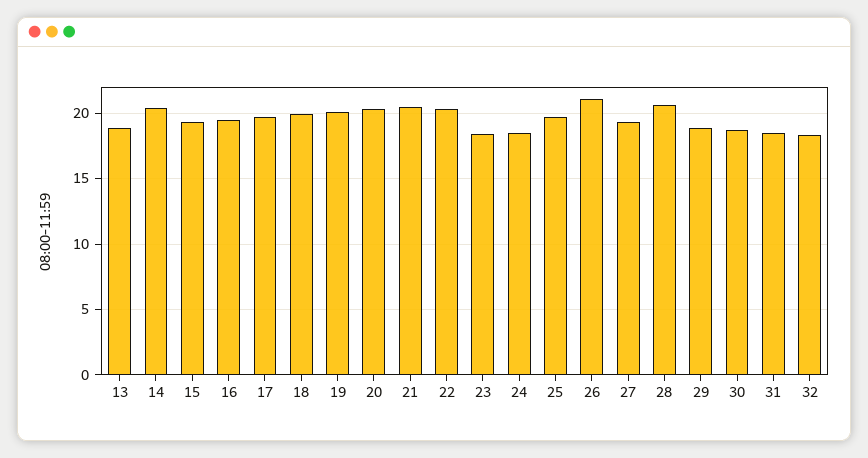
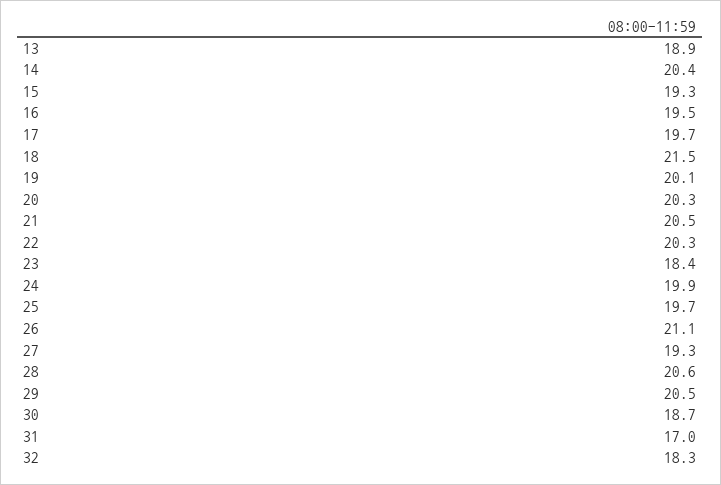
18: 20 -> 21.5
24: 18.5 -> 19.9
29: 19 -> 20.5
31: 18.5 -> 17

